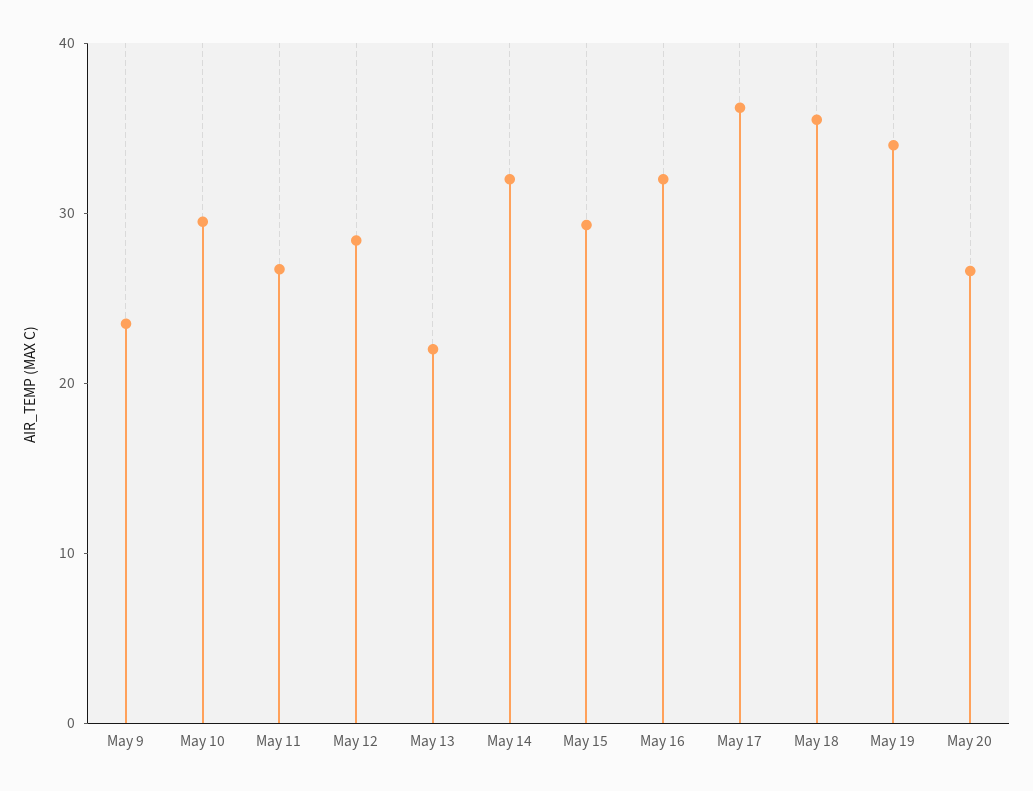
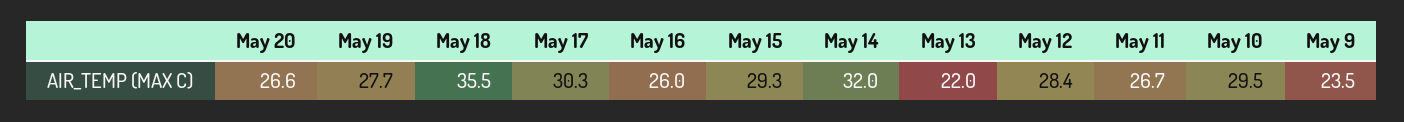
May 16: 32 -> 26
May 17: 36 -> 30.3
May 19: 34 -> 27.7

